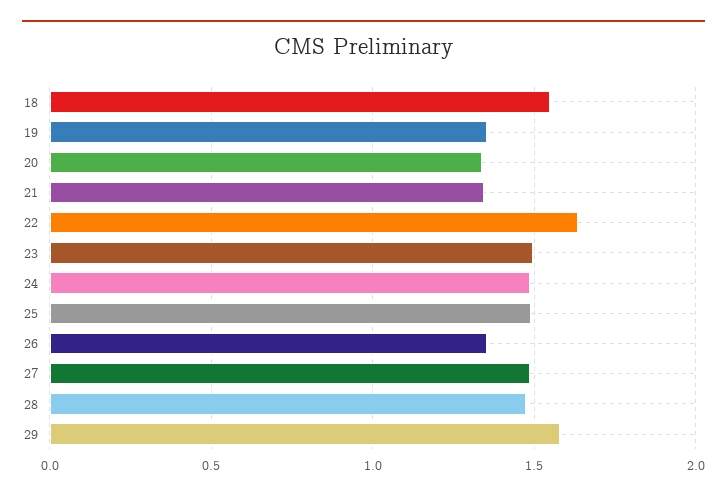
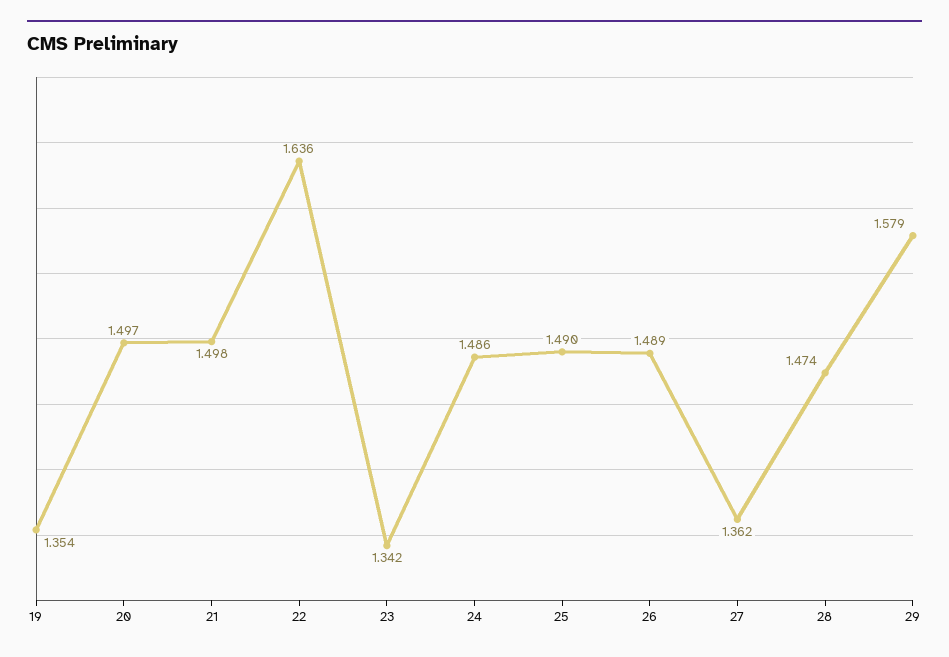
18: 1.55 -> none
20: 1.35 -> 1.497
21: 1.35 -> 1.498
23: 1.5 -> 1.342
26: 1.35 -> 1.489
27: 1.5 -> 1.362

